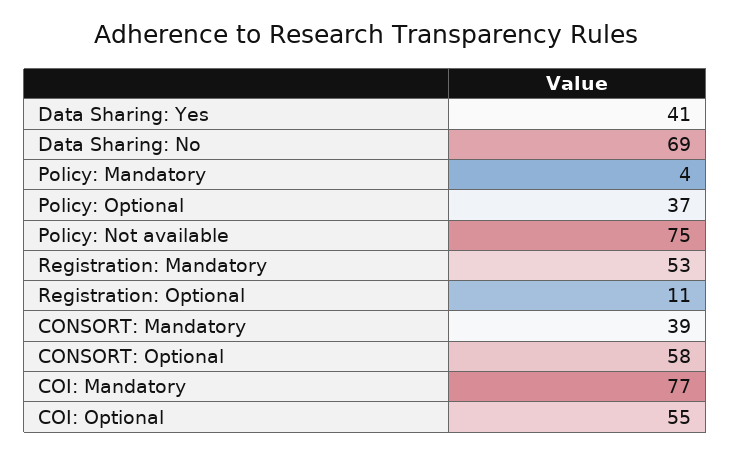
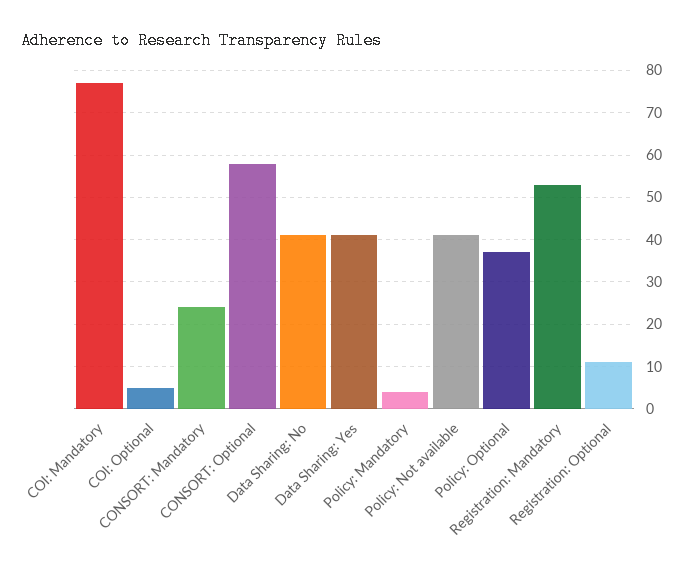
Data Sharing: No: 69 -> 40
Policy: Not available: 75 -> 40
CONSORT: Mandatory: 39 -> 25
COI: Optional: 55 -> 5

